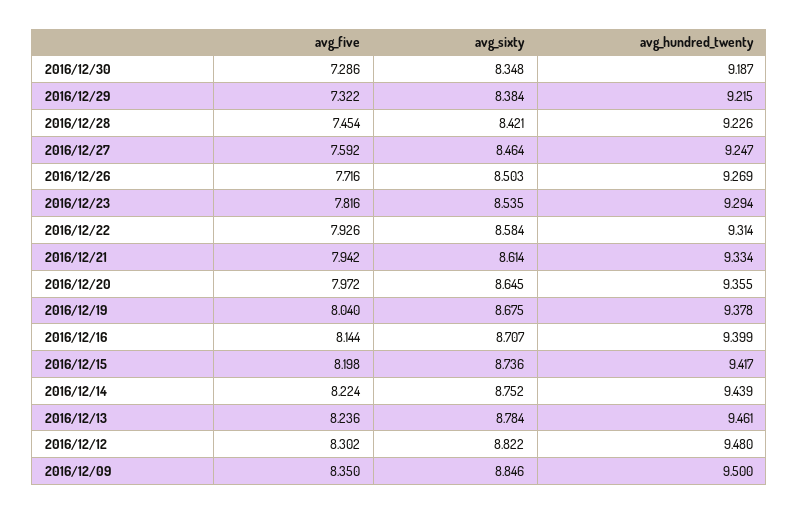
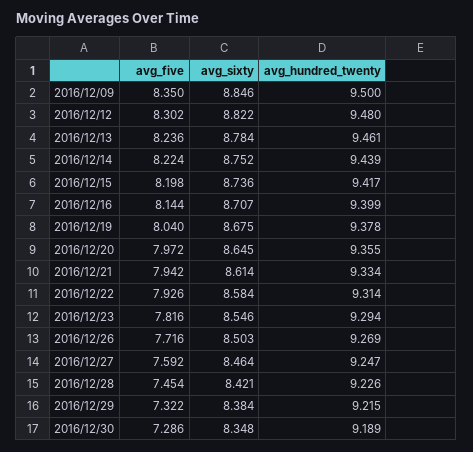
avg_hundred_twenty, 2016/12/30: 9.187 -> 9.189
avg_sixty, 2016/12/23: 8.535 -> 8.546

